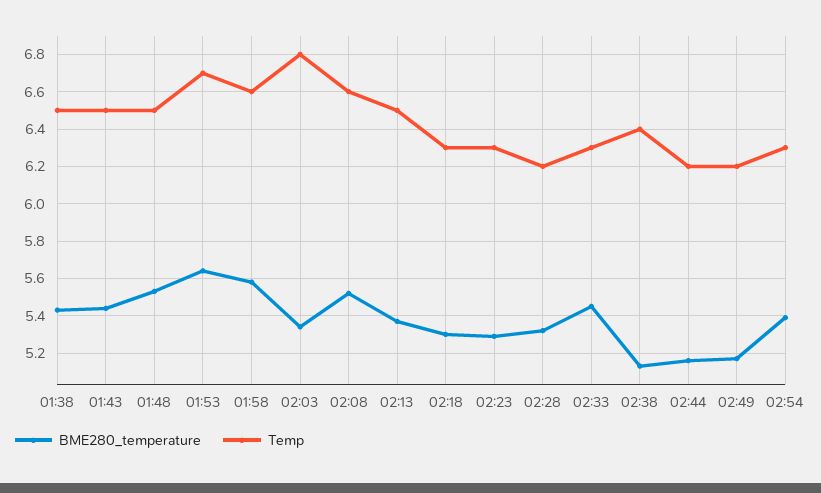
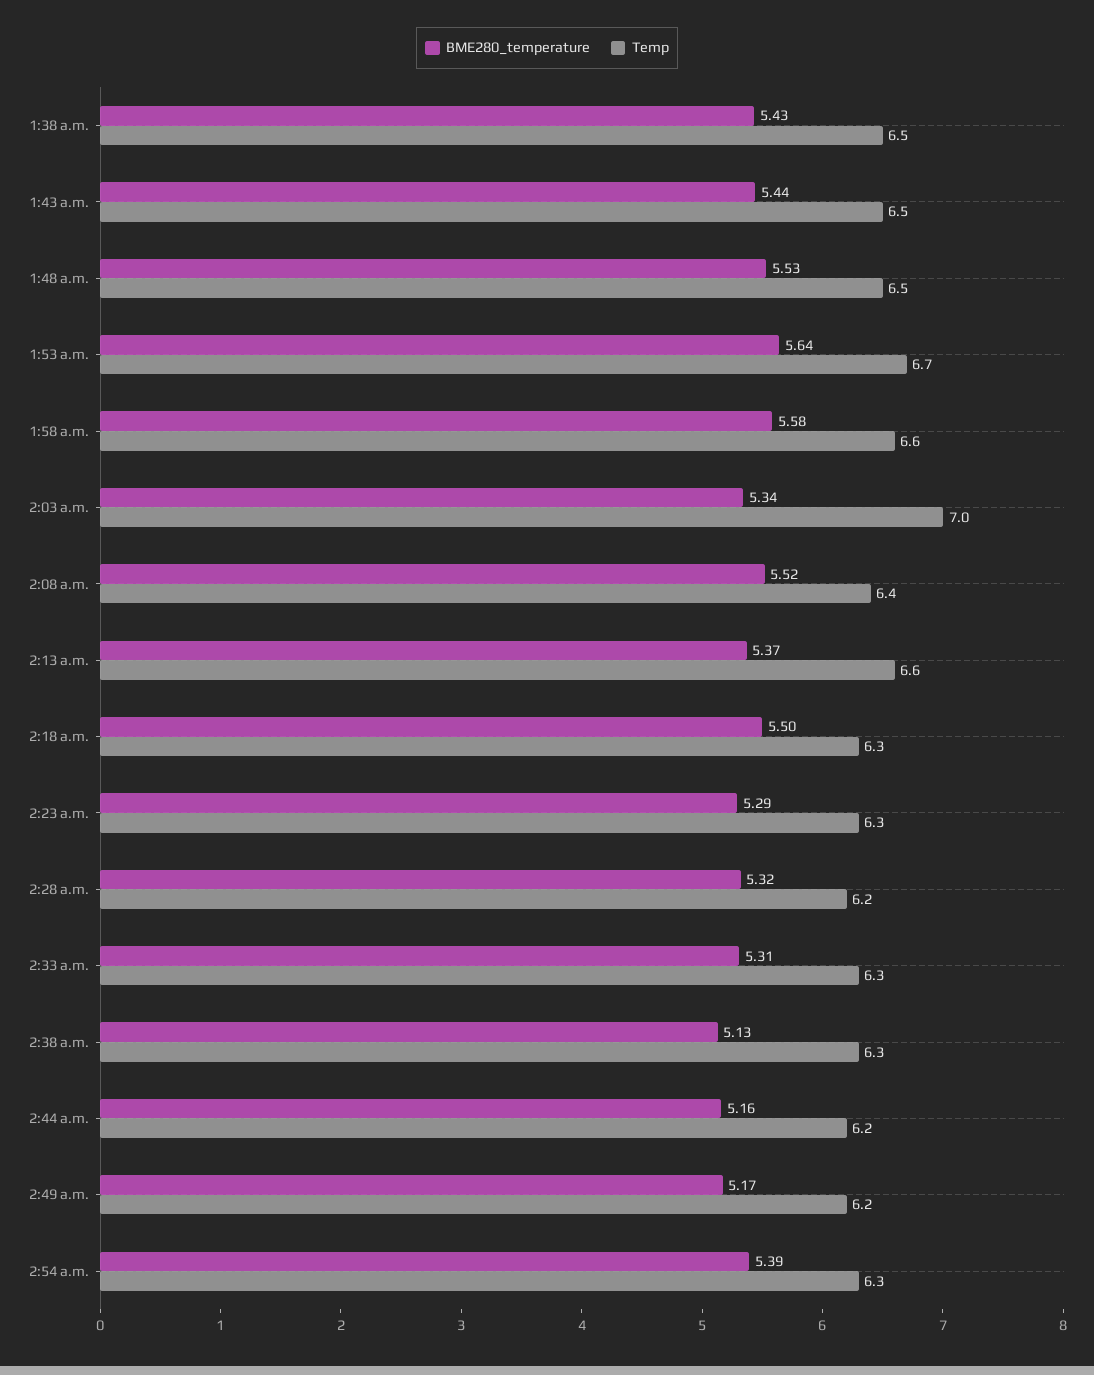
Temp, 02:03: 6.8 -> 7
Temp, 02:08: 6.6 -> 6.4
Temp, 02:13: 6.5 -> 6.6
BME280_temperature, 02:18: 5.3 -> 5.5
BME280_temperature, 02:33: 5.45 -> 5.31
Temp, 02:38: 6.4 -> 6.3

